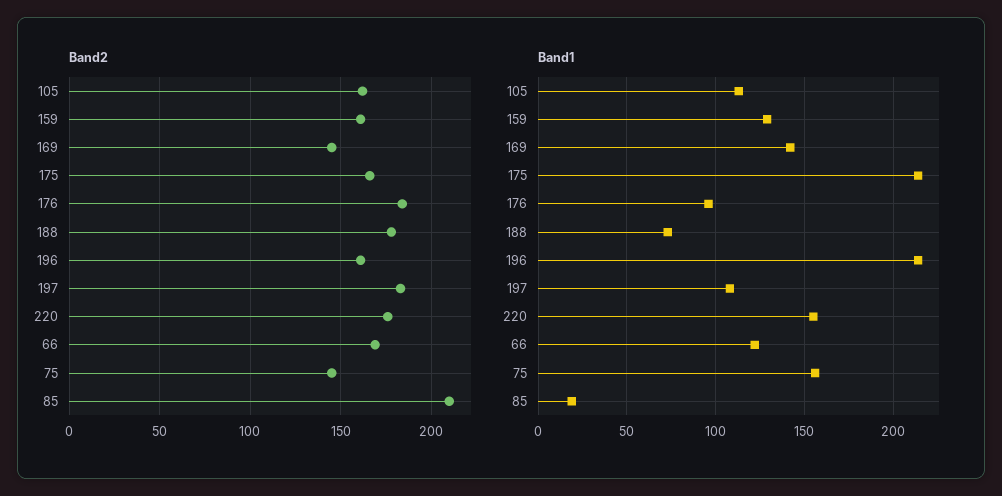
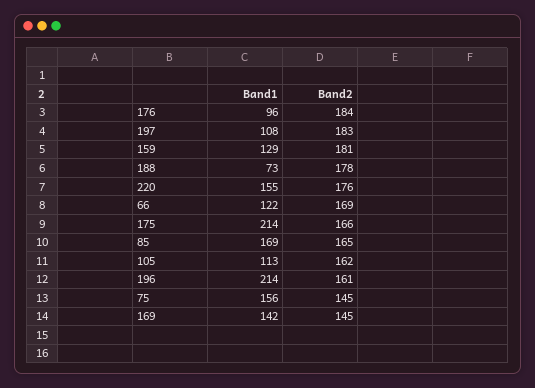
Band2, 159: 160 -> 181
Band2, 85: 210 -> 165
Band1, 85: 20 -> 169

